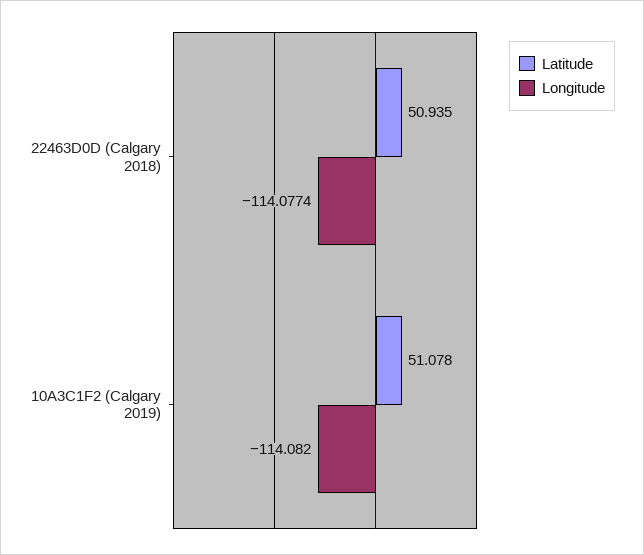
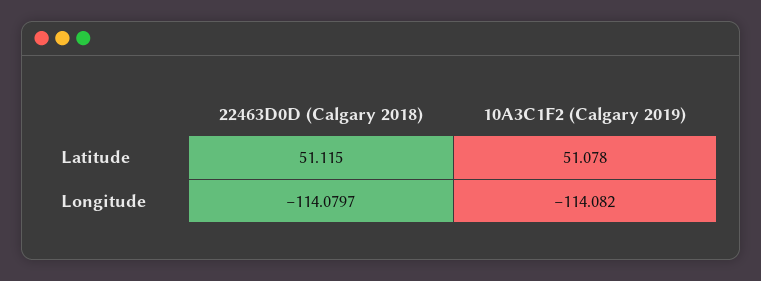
Latitude, 22463D0D (Calgary 2018): 50.935 -> 51.115
Longitude, 22463D0D (Calgary 2018): -114.0774 -> -114.0797

